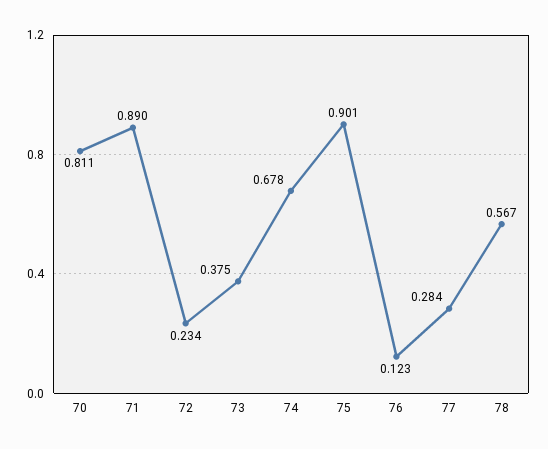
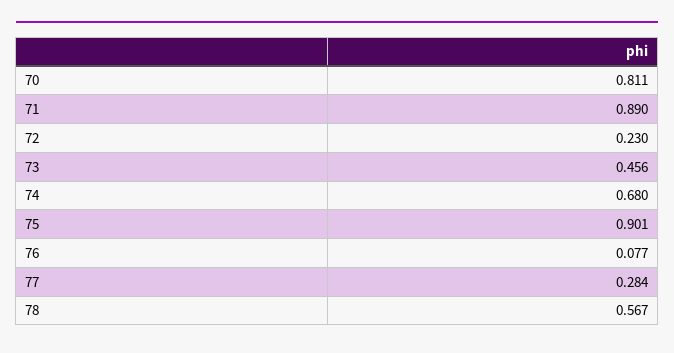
72: 0.234 -> 0.23
73: 0.375 -> 0.456
74: 0.678 -> 0.68
76: 0.123 -> 0.077

